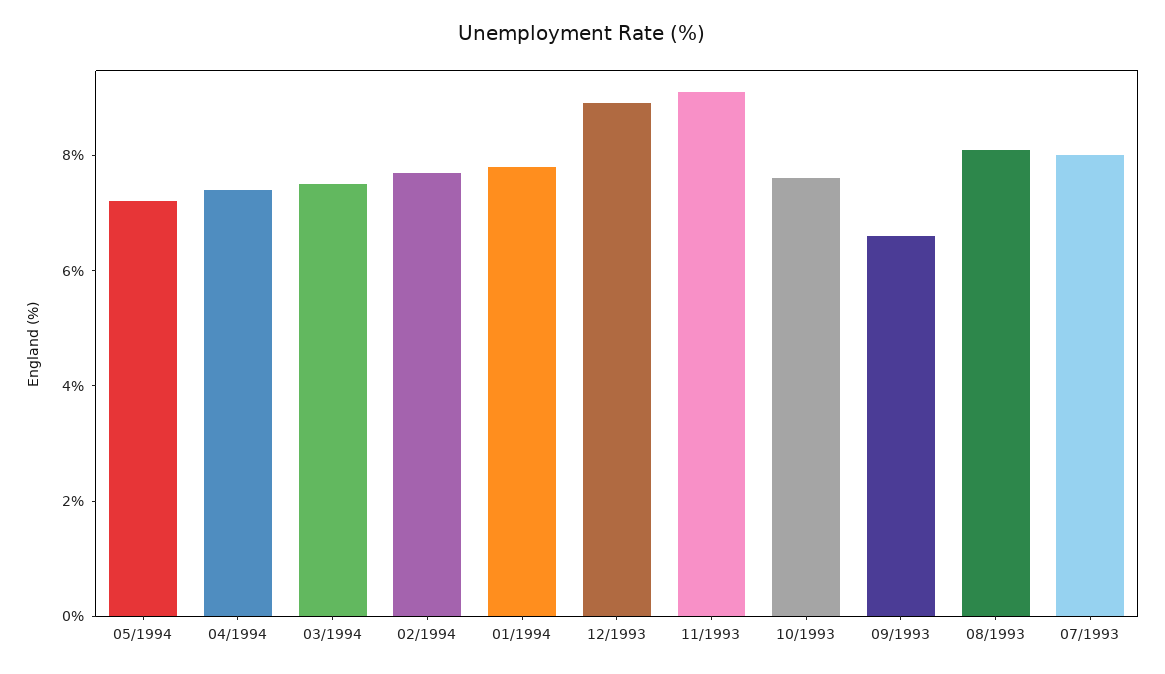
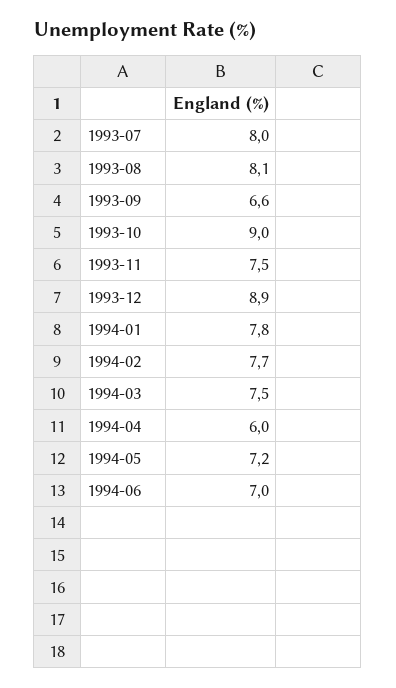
04/1994: 7.5 -> 6
11/1993: 9 -> 7.5
10/1993: 7.5 -> 9
1994-06: none -> 7

